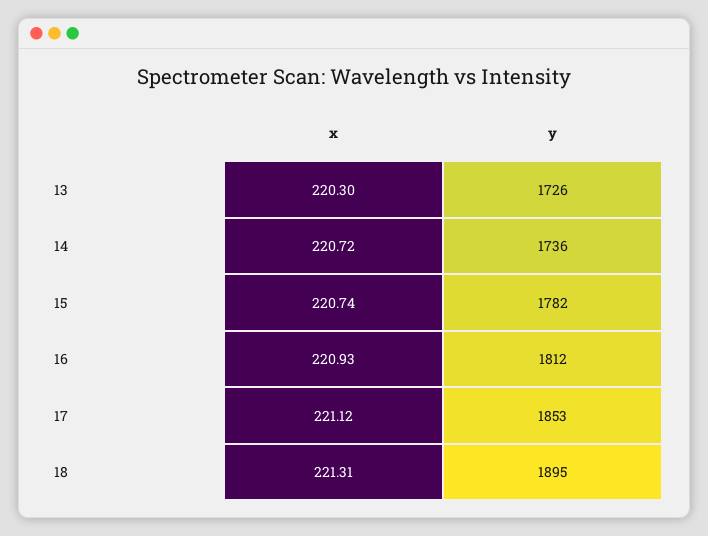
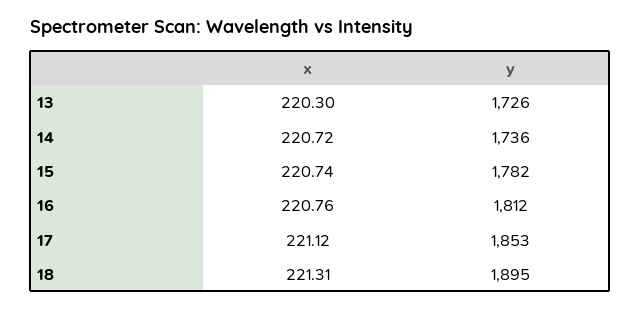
x, 16: 220.93 -> 220.76

